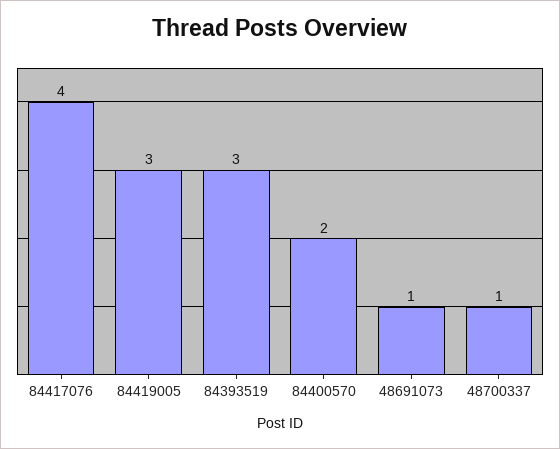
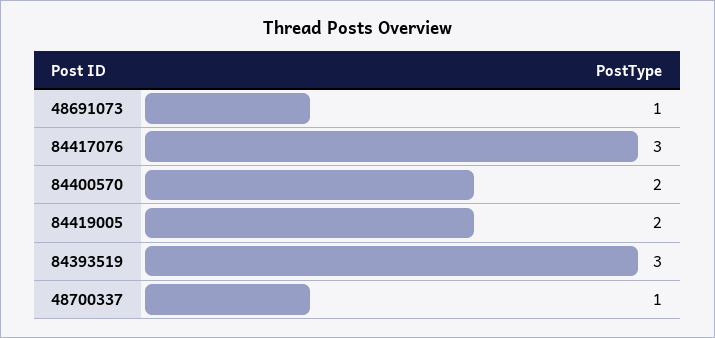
84417076: 4 -> 3
84419005: 3 -> 2

